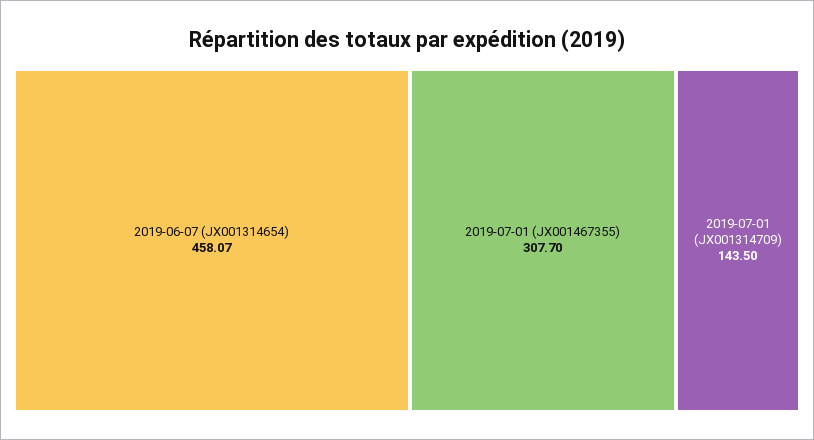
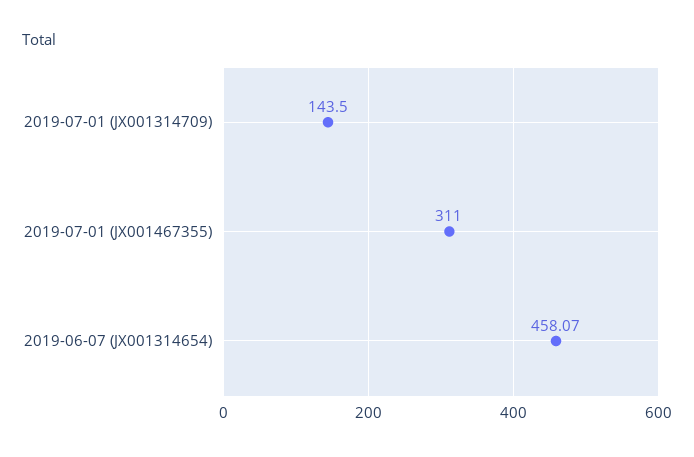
2019-07-01 (JX001467355): 307.7 -> 311

